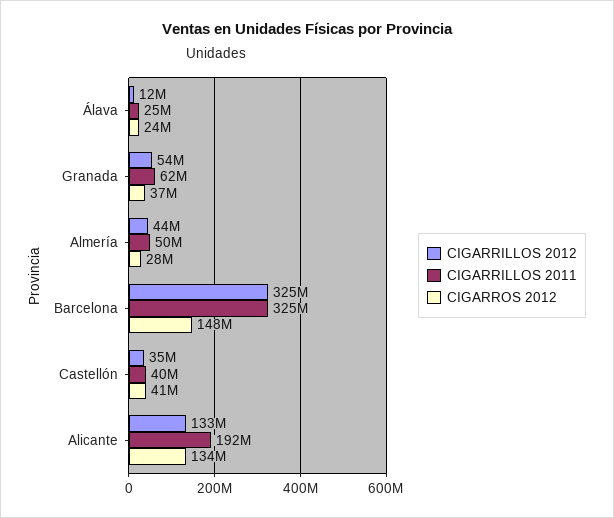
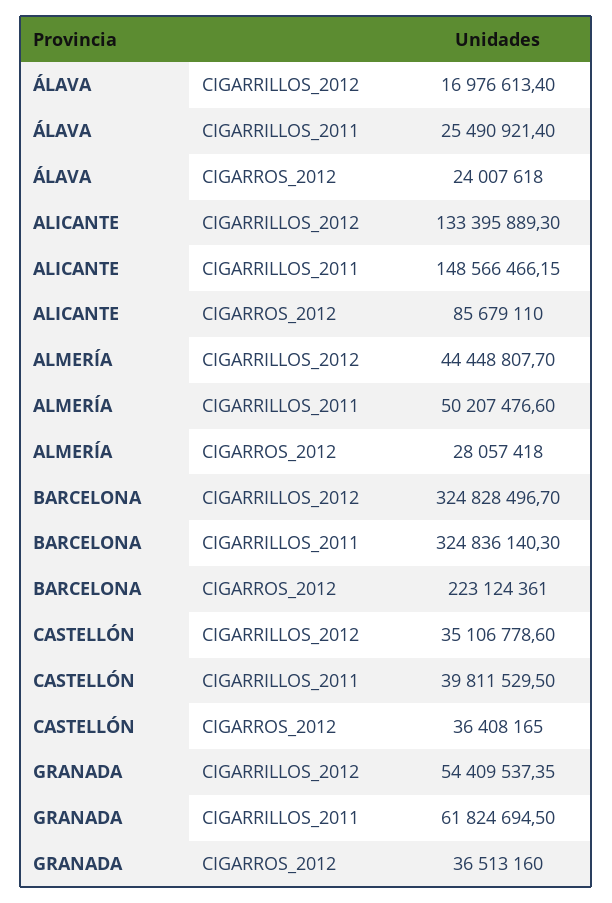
CIGARRILLOS 2012, Álava: 12000000 -> 16976613.4
CIGARROS 2012, Barcelona: 148000000 -> 223124361
CIGARROS 2012, Castellón: 41000000 -> 36408165
CIGARRILLOS 2011, Alicante: 192000000 -> 148566466.15
CIGARROS 2012, Alicante: 134000000 -> 85679110

